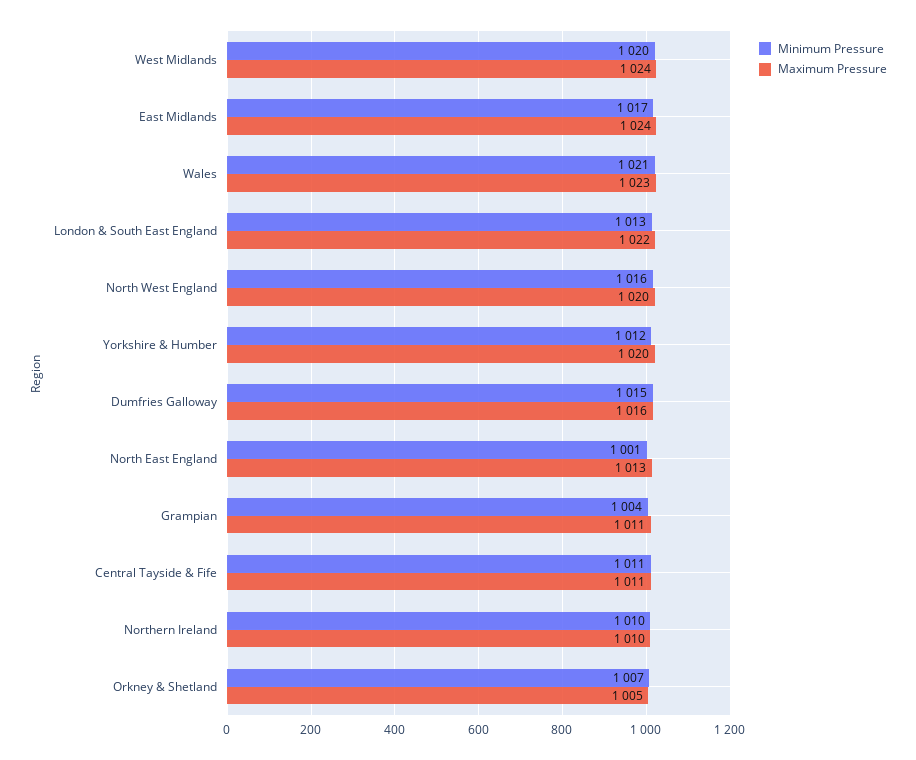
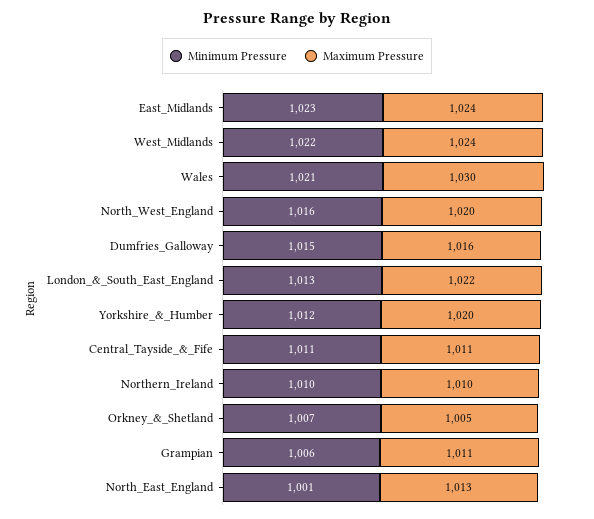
Minimum Pressure, West Midlands: 1020 -> 1022
Minimum Pressure, East Midlands: 1017 -> 1023
Maximum Pressure, Wales: 1023 -> 1030
Minimum Pressure, Grampian: 1004 -> 1006

